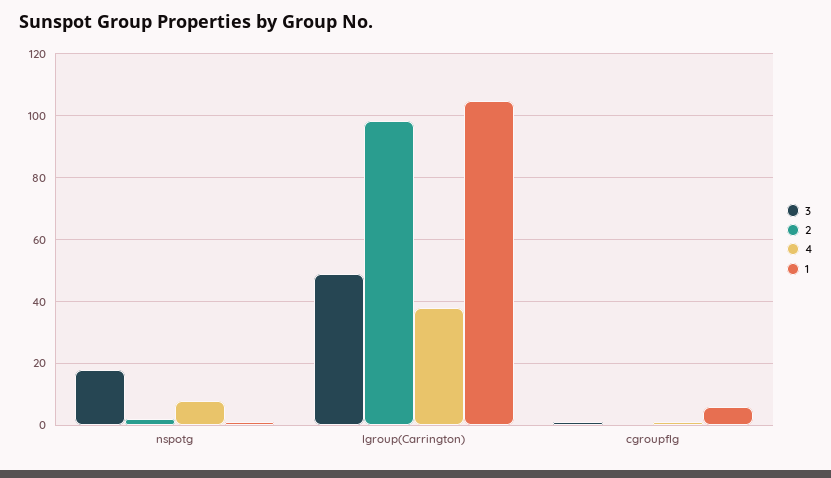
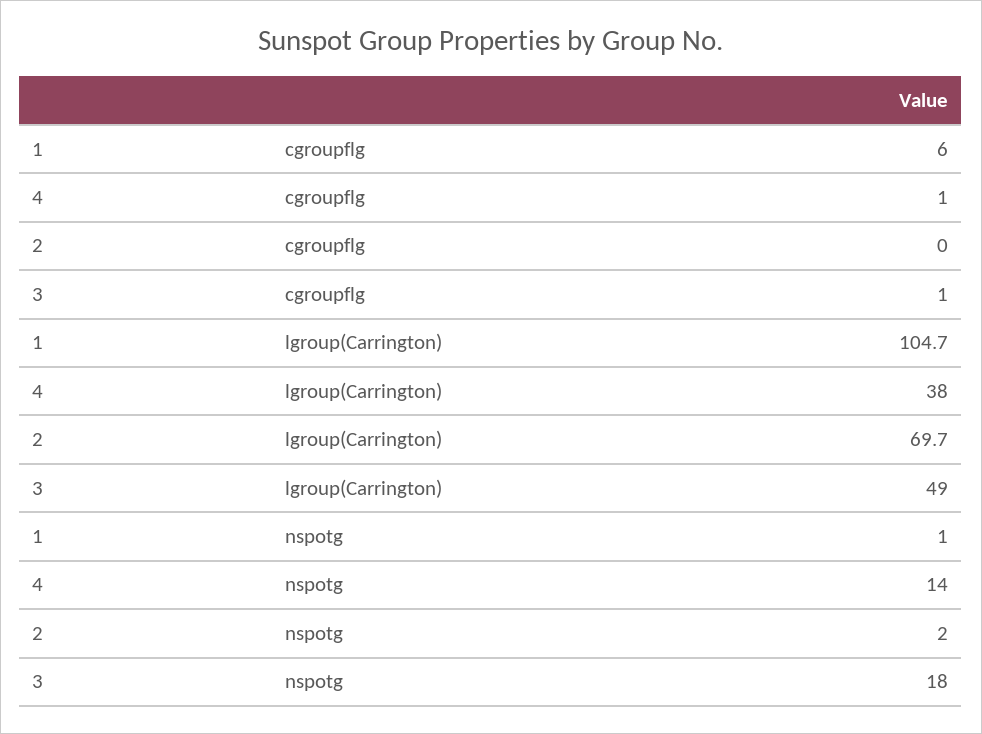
4, nspotg: 8 -> 14
2, lgroup(Carrington): 98 -> 69.7

